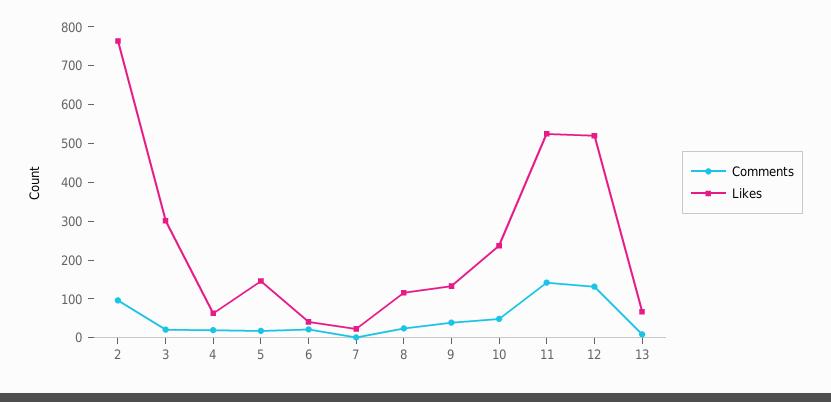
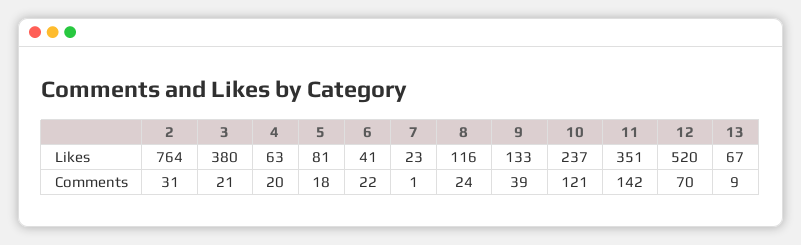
Comments, 2: 100 -> 31
Likes, 3: 300 -> 380
Likes, 5: 150 -> 81
Comments, 10: 50 -> 121
Likes, 11: 525 -> 351
Comments, 12: 125 -> 70

